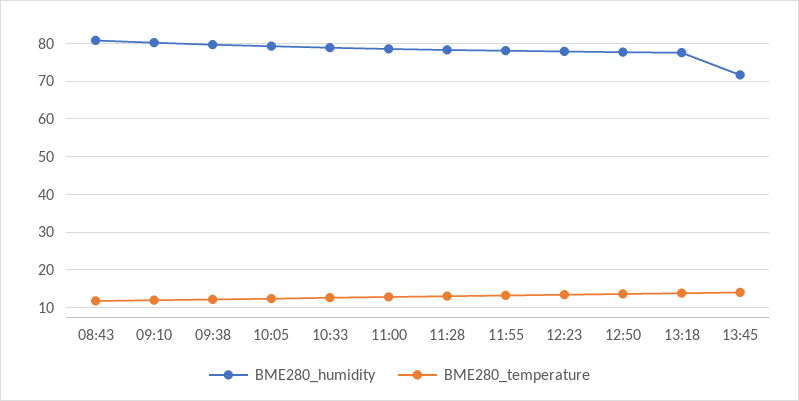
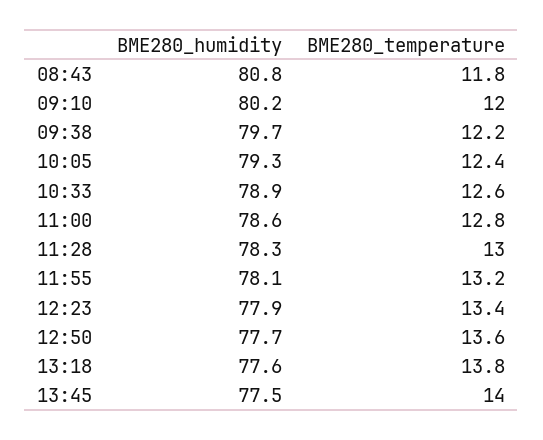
BME280_humidity, 13:45: 72 -> 77.5

